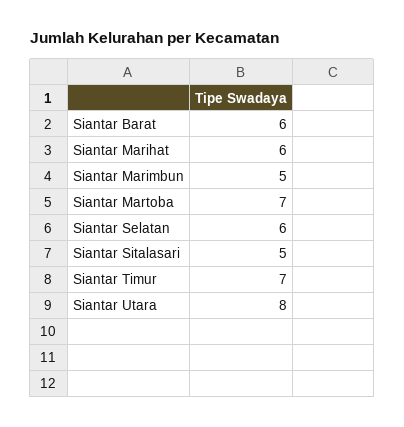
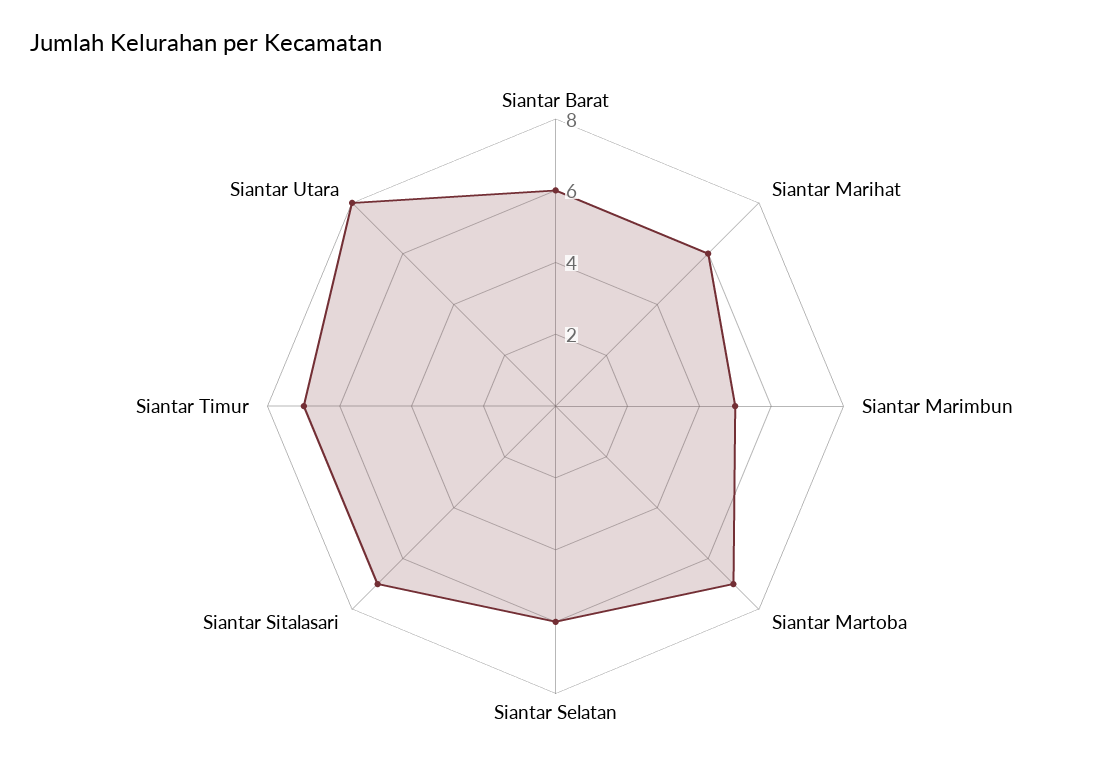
Siantar Sitalasari: 5 -> 7

